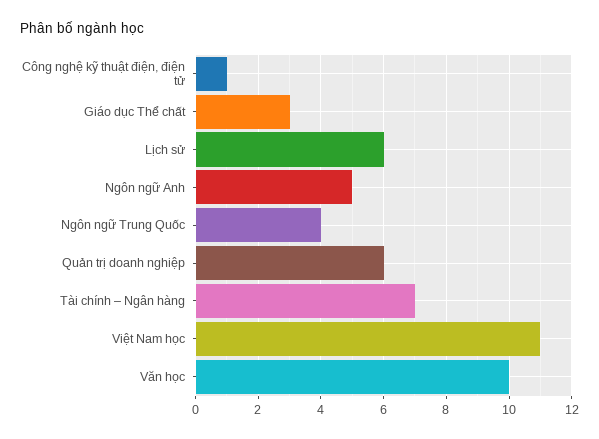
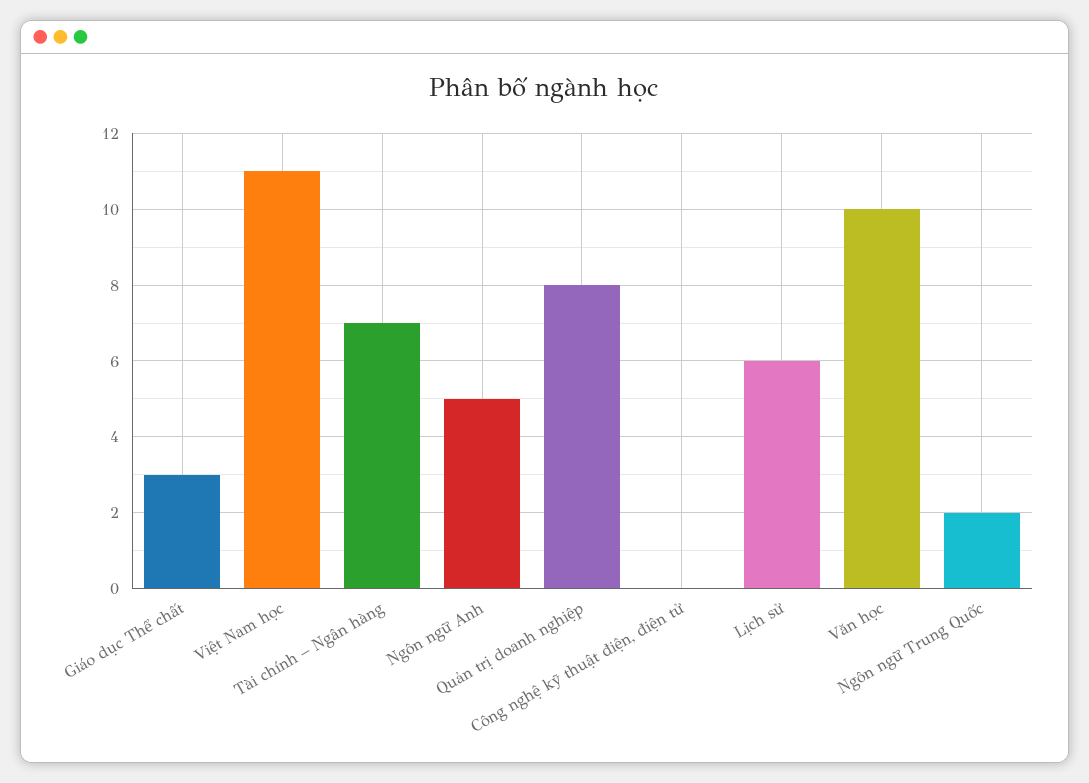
Công nghệ kỹ thuật điện, điện tử: 1 -> 0
Ngôn ngữ Trung Quốc: 4 -> 2
Quản trị doanh nghiệp: 6 -> 8

